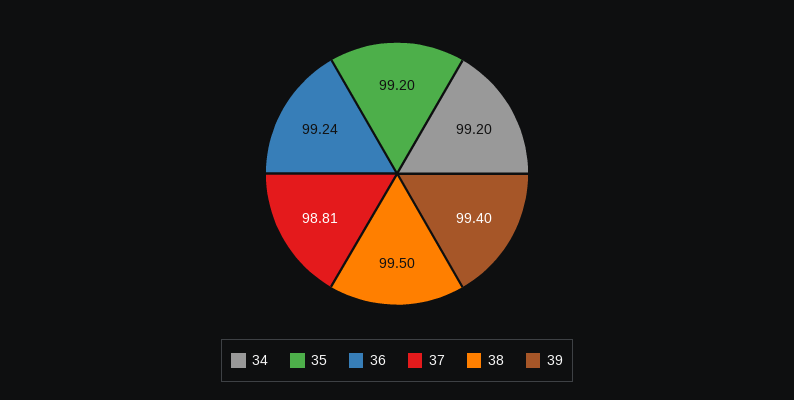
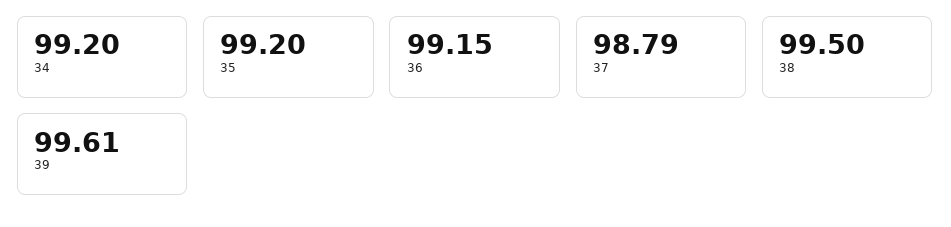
36: 99.24 -> 99.15
37: 98.81 -> 98.79
39: 99.4 -> 99.61

